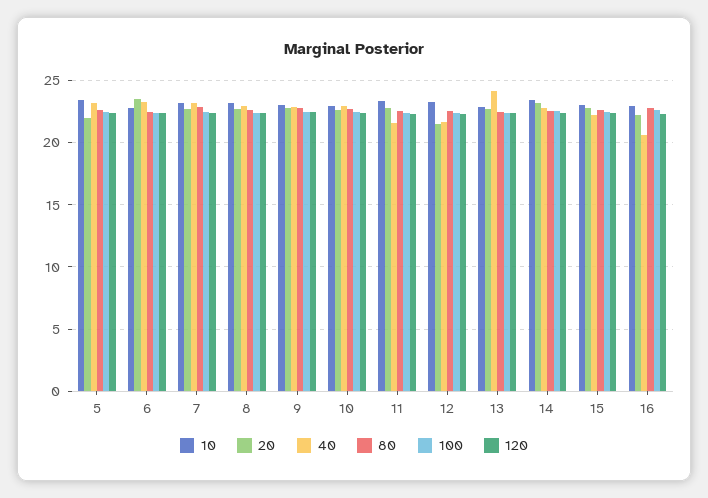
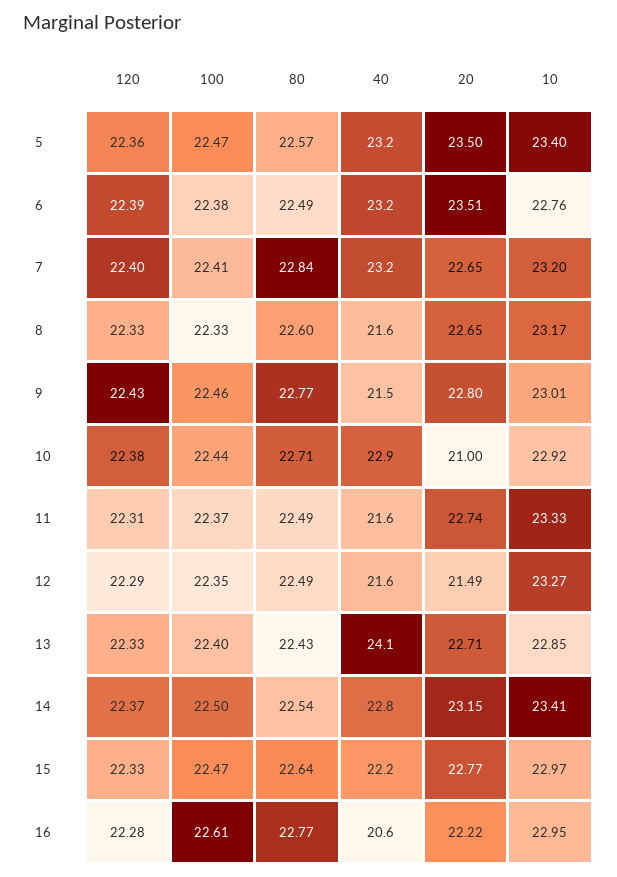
20, 5: 22 -> 23.5
40, 8: 23 -> 21.6
40, 9: 23 -> 21.5
20, 10: 22.5 -> 21

